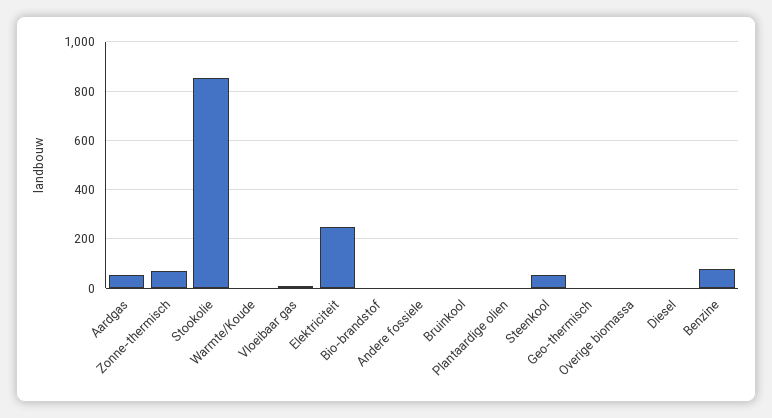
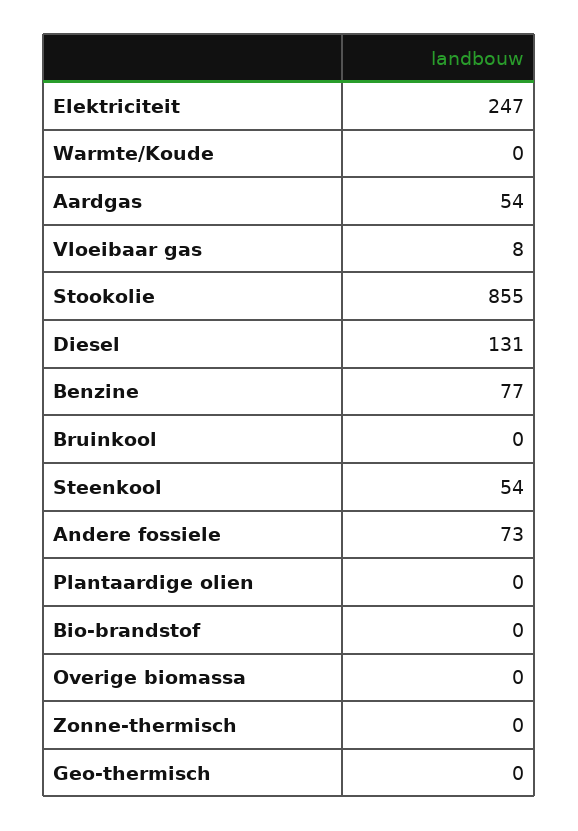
Zonne-thermisch: 75 -> 0
Andere fossiele: 0 -> 73
Diesel: 0 -> 131

